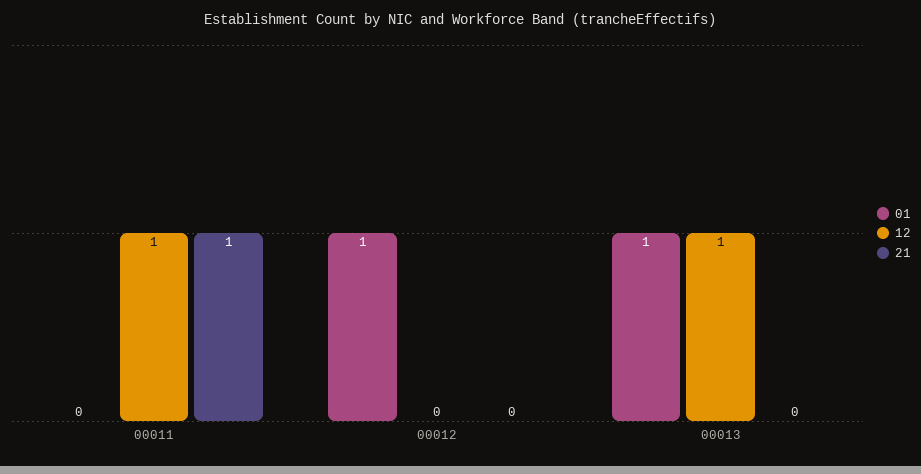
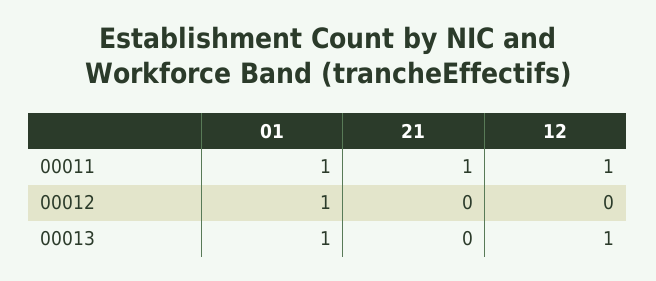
01, 00011: 0 -> 1

